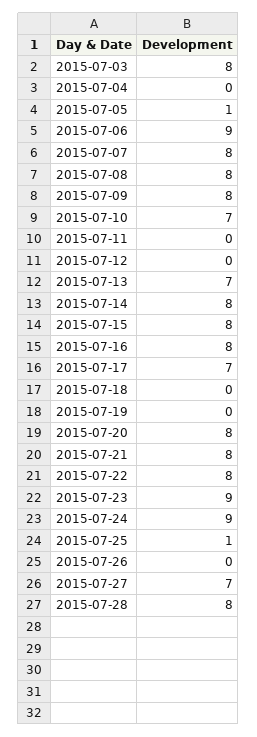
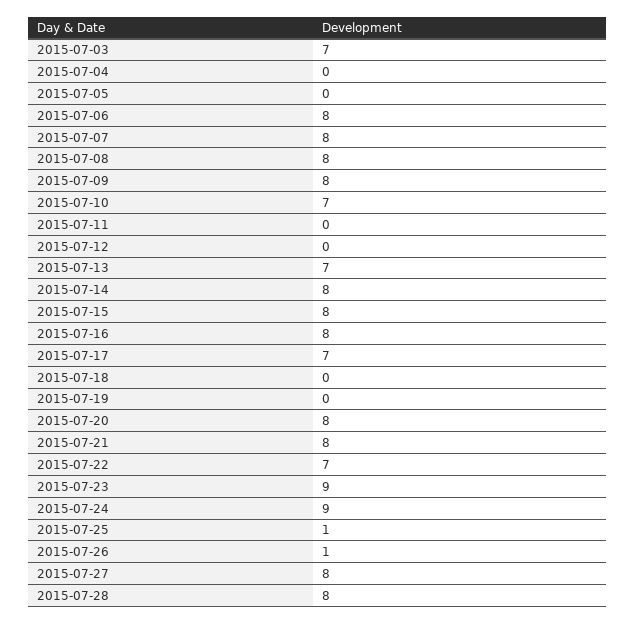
2015-07-03: 8 -> 7
2015-07-05: 1 -> 0
2015-07-06: 9 -> 8
2015-07-22: 8 -> 7
2015-07-26: 0 -> 1
2015-07-27: 7 -> 8

